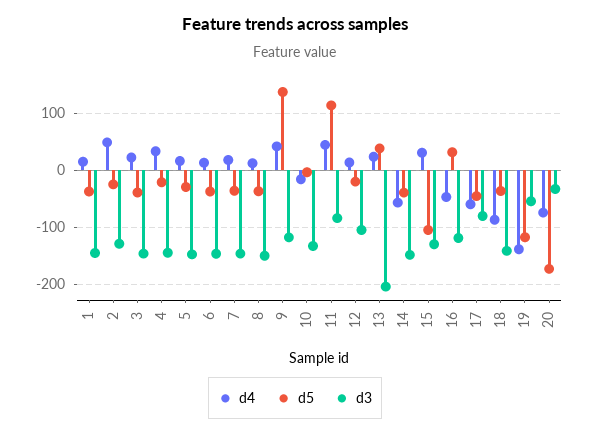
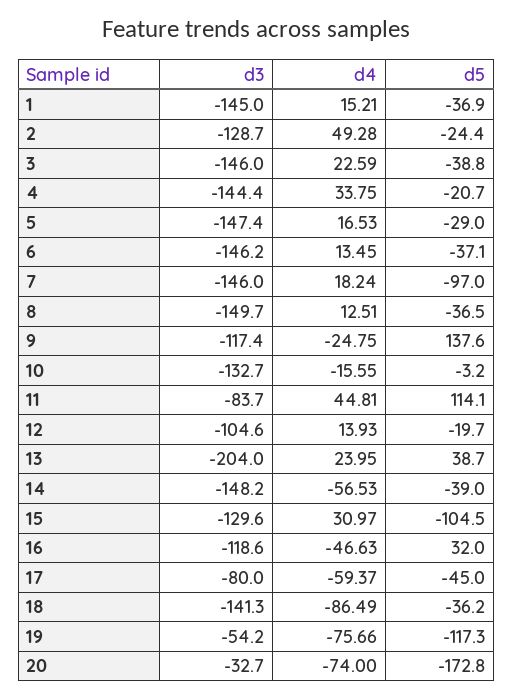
d5, 7: -40 -> -97
d4, 9: 40 -> -24.75
d4, 19: -140 -> -75.66

